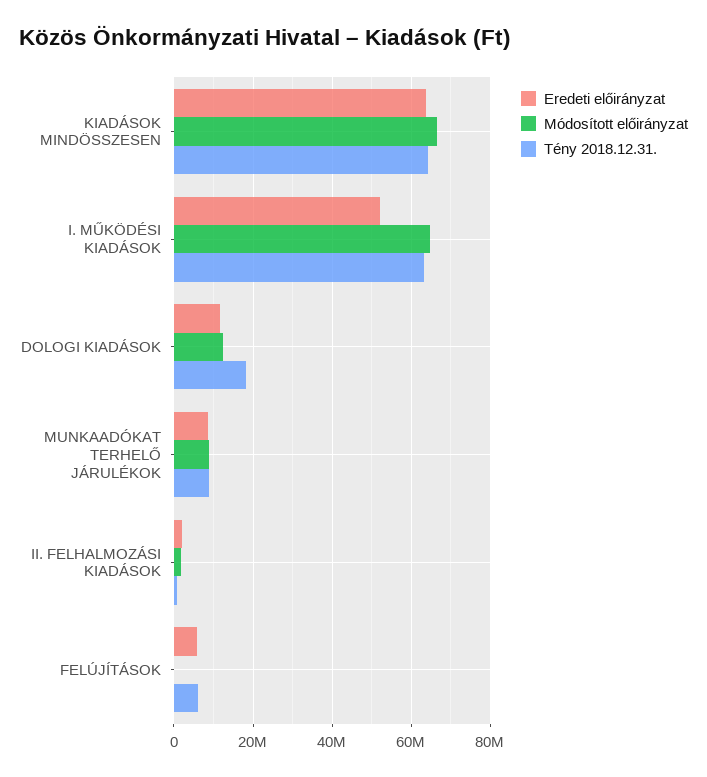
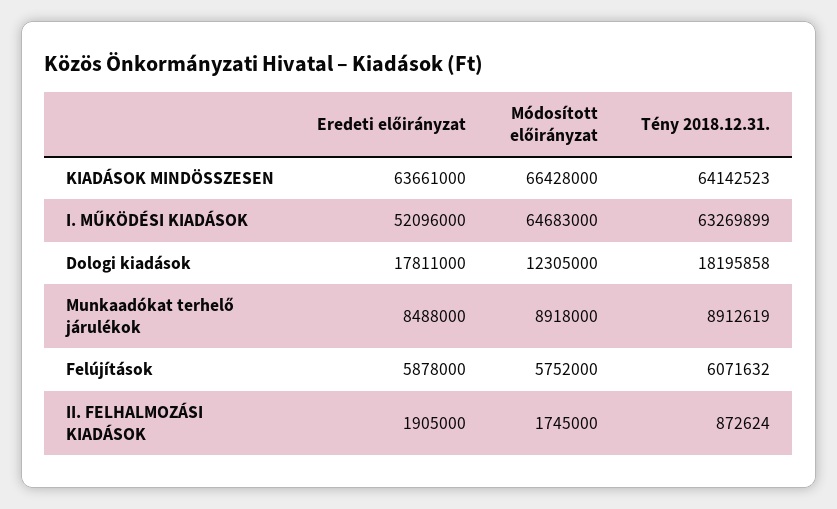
Eredeti előirányzat, DOLOGI KIADÁSOK: 12000000 -> 17811000
Módosított előirányzat, FELÚJÍTÁSOK: 0 -> 5752000

